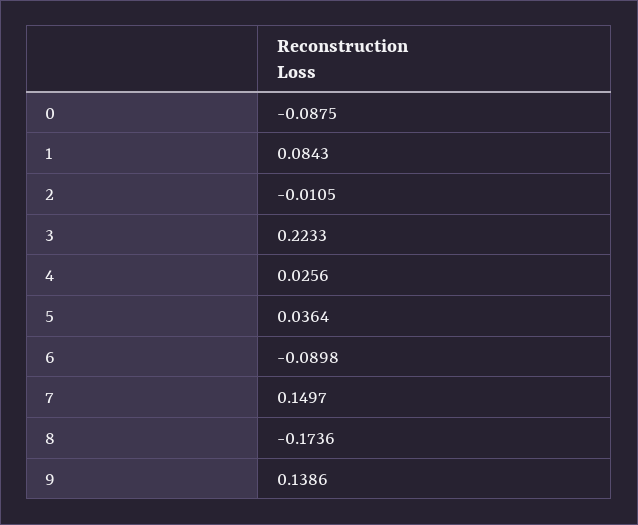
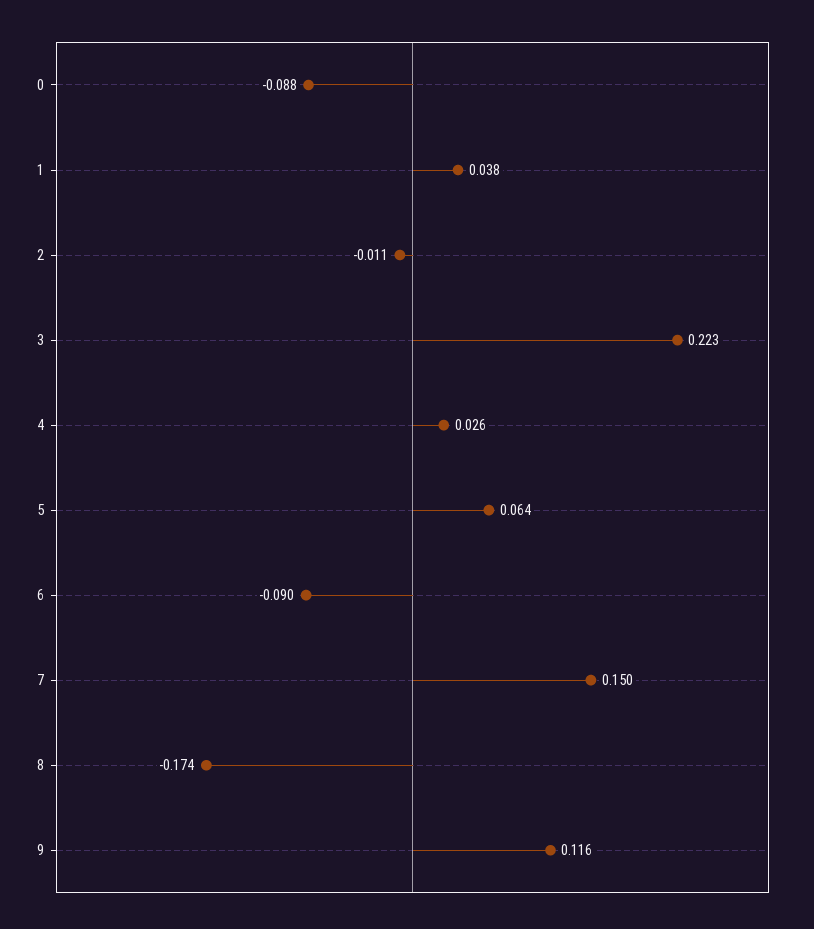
1: 0.0843 -> 0.038
5: 0.0364 -> 0.064
9: 0.1386 -> 0.116

